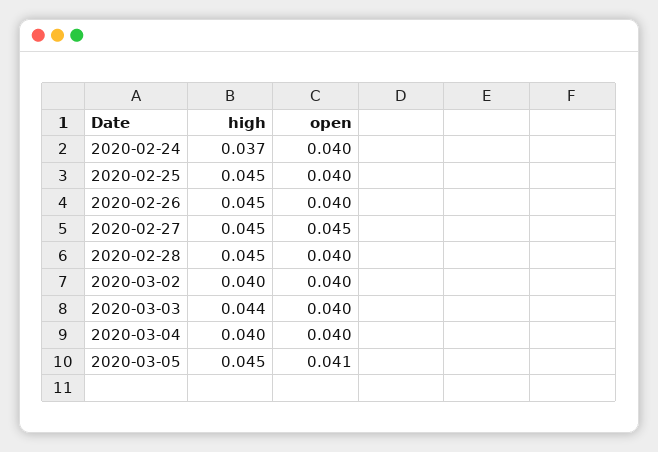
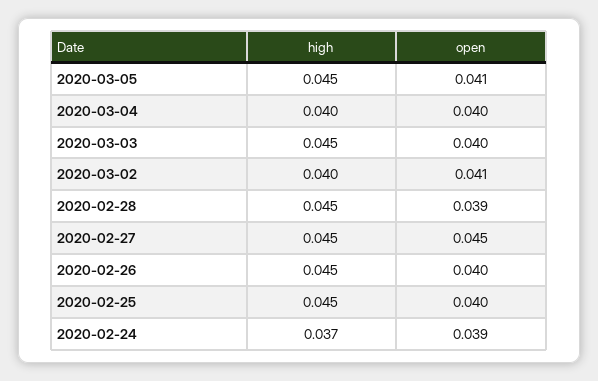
open, 2020-02-24: 0.04 -> 0.039
open, 2020-02-28: 0.04 -> 0.039
open, 2020-03-02: 0.04 -> 0.041
high, 2020-03-03: 0.044 -> 0.045

